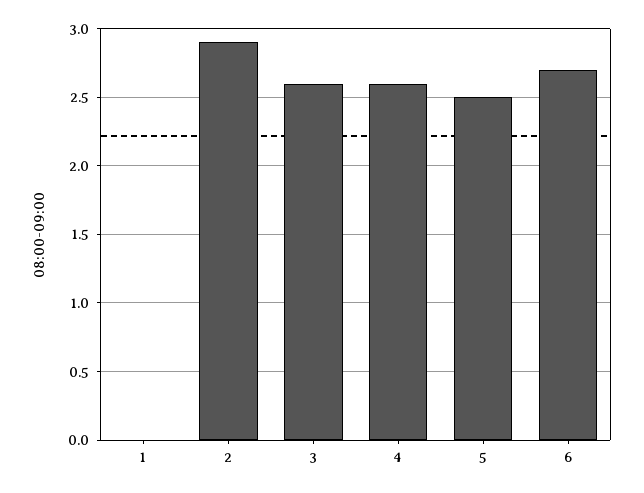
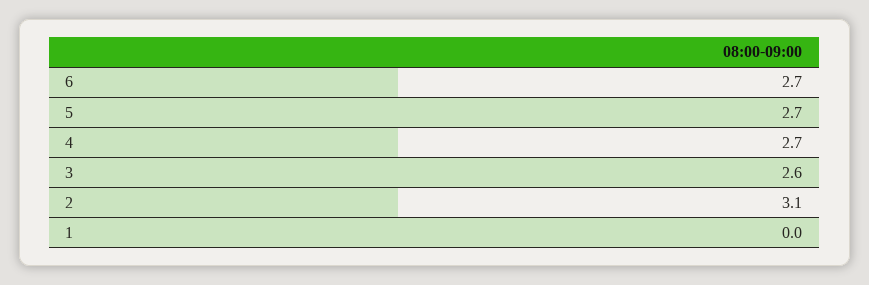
2: 2.9 -> 3.1
4: 2.6 -> 2.7
5: 2.5 -> 2.7

